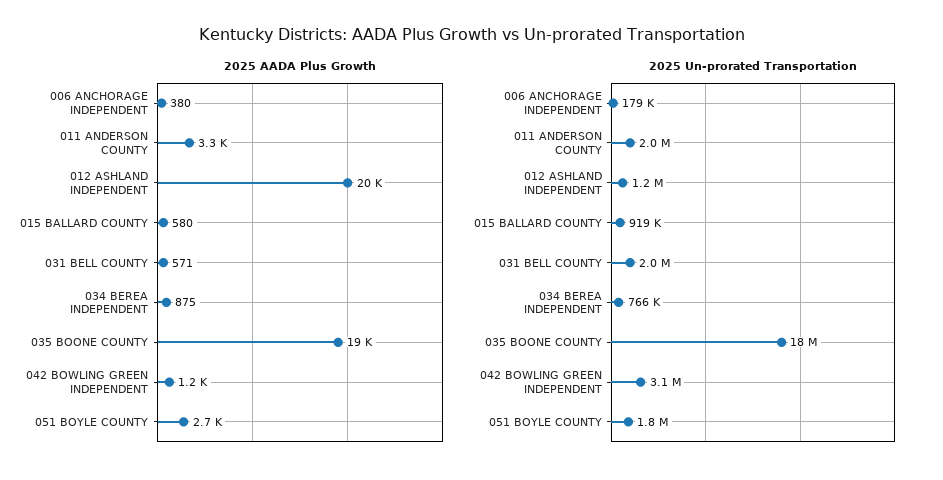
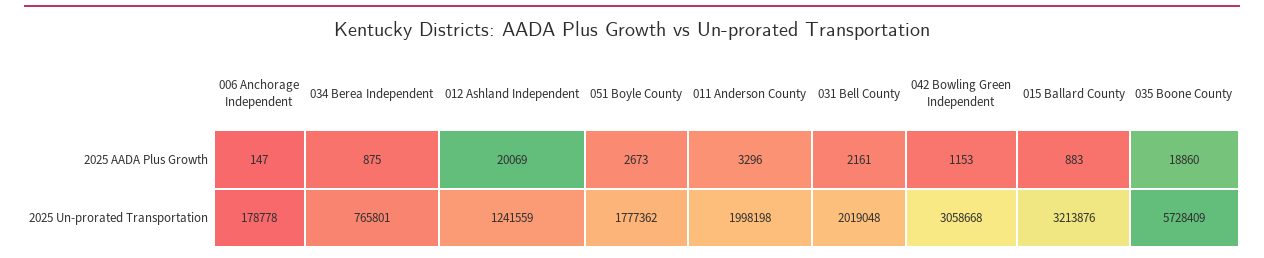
2025 AADA Plus Growth, 006 ANCHORAGE INDEPENDENT: 380 -> 147
2025 AADA Plus Growth, 015 BALLARD COUNTY: 580 -> 883
2025 AADA Plus Growth, 031 BELL COUNTY: 571 -> 2161
2025 Un-prorated Transportation, 015 BALLARD COUNTY: 919000 -> 3213876
2025 Un-prorated Transportation, 035 BOONE COUNTY: 18000000 -> 5728409

